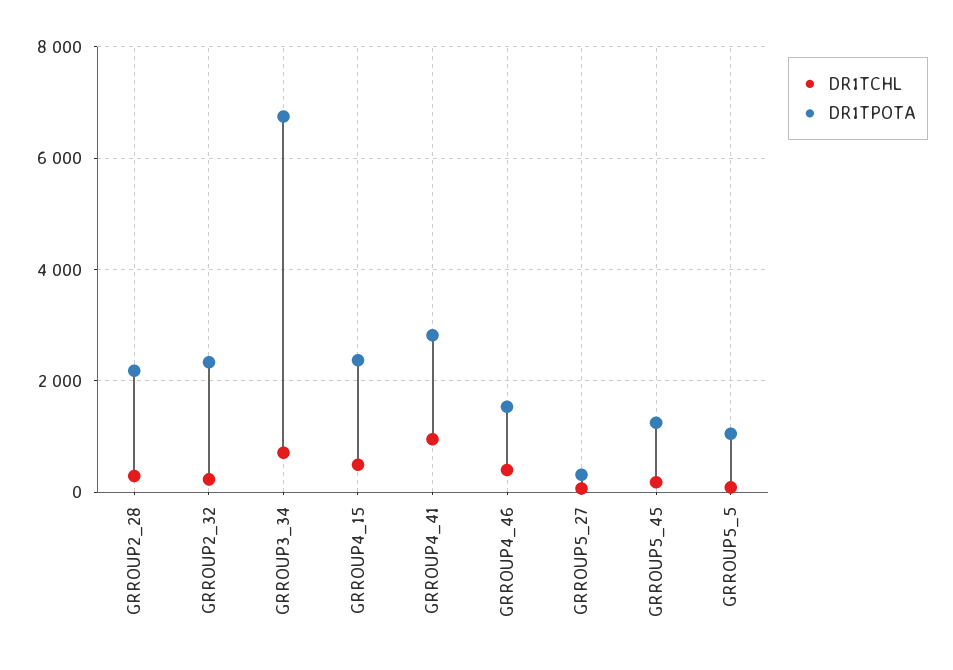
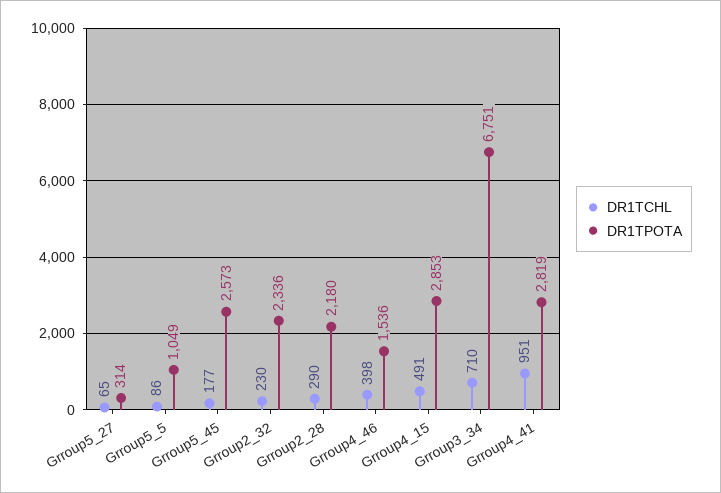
DR1TPOTA, GRROUP4_15: 2400 -> 2853
DR1TPOTA, GRROUP5_45: 1200 -> 2573

